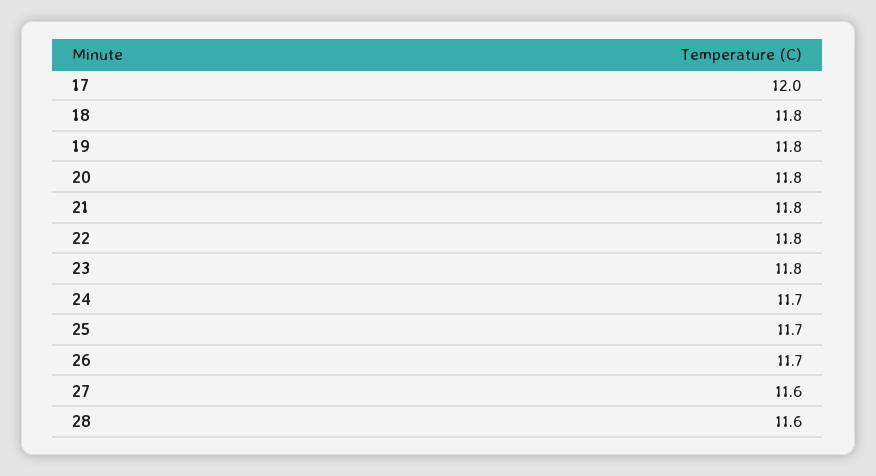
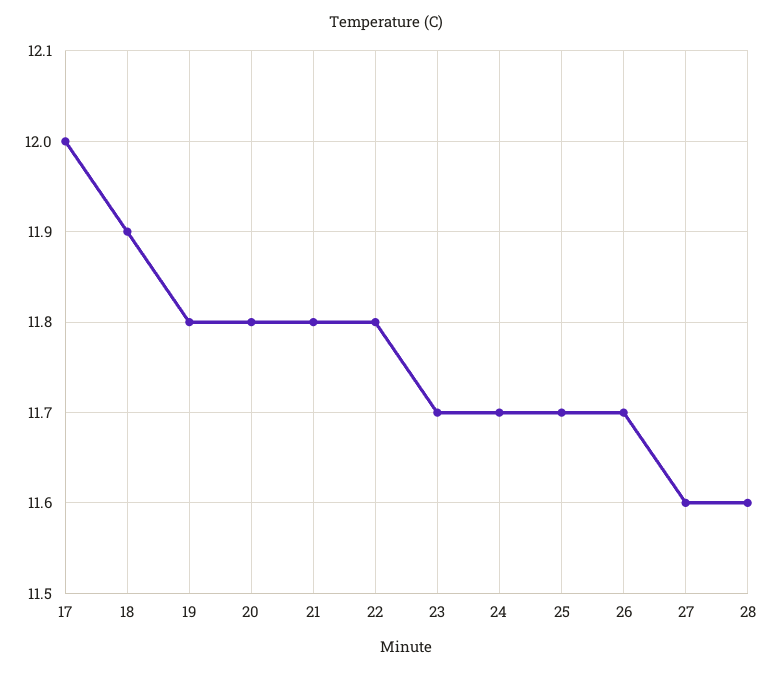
18: 11.8 -> 11.9
23: 11.8 -> 11.7

